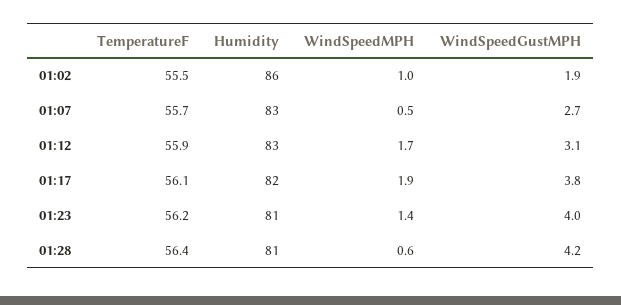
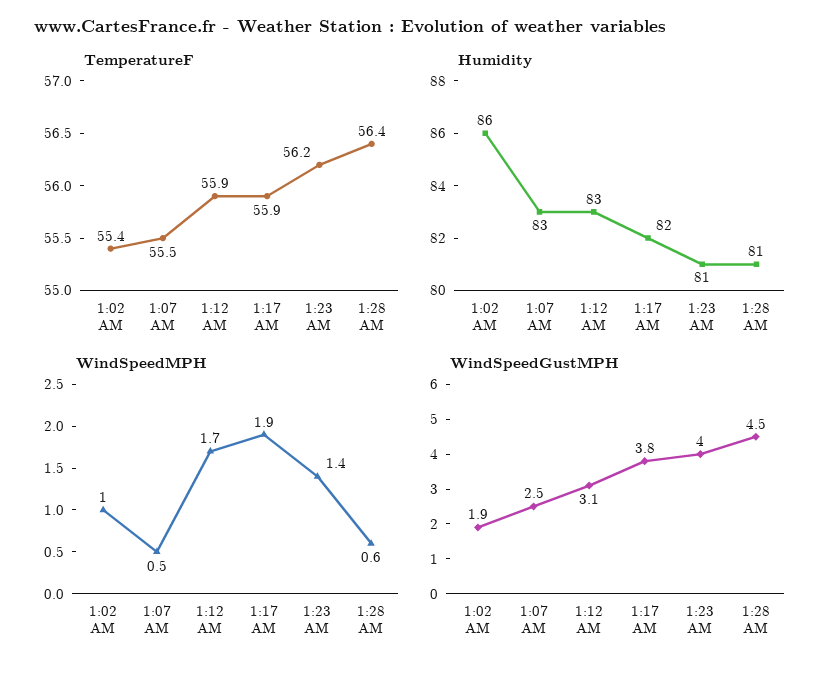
TemperatureF, 01:02: 55.5 -> 55.4
TemperatureF, 01:07: 55.7 -> 55.5
WindSpeedGustMPH, 01:07: 2.7 -> 2.5
TemperatureF, 01:17: 56.1 -> 55.9
WindSpeedGustMPH, 01:28: 4.2 -> 4.5

